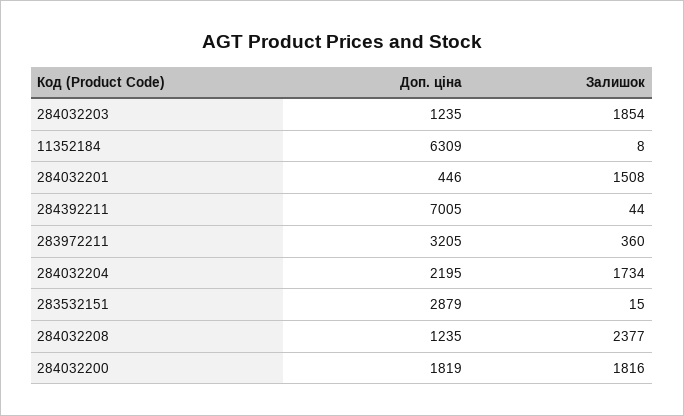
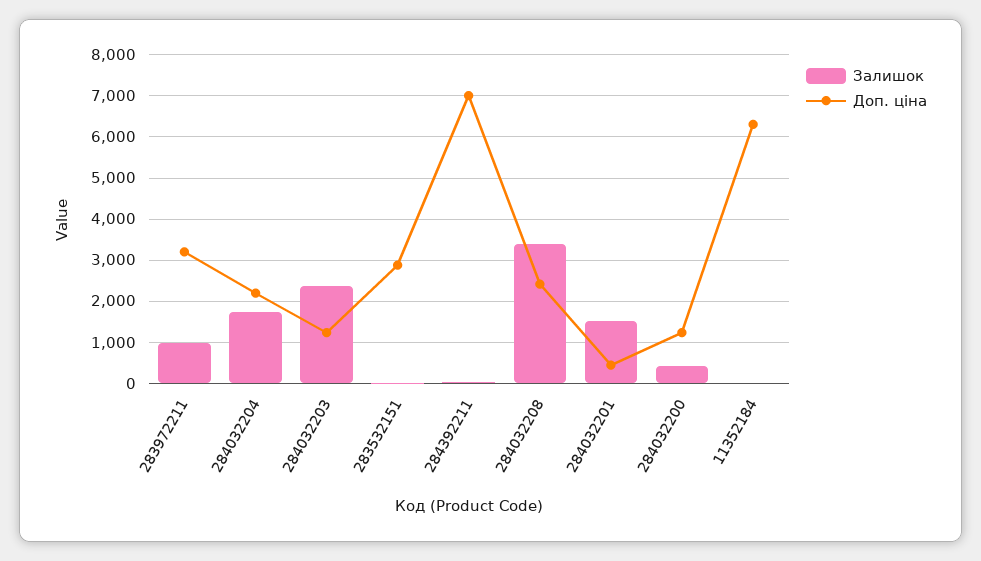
Залишок, 284032203: 1854 -> 2400
Залишок, 283972211: 360 -> 1000
Доп. ціна, 284032208: 1235 -> 2400
Залишок, 284032208: 2377 -> 3400
Доп. ціна, 284032200: 1819 -> 1200
Залишок, 284032200: 1816 -> 400

